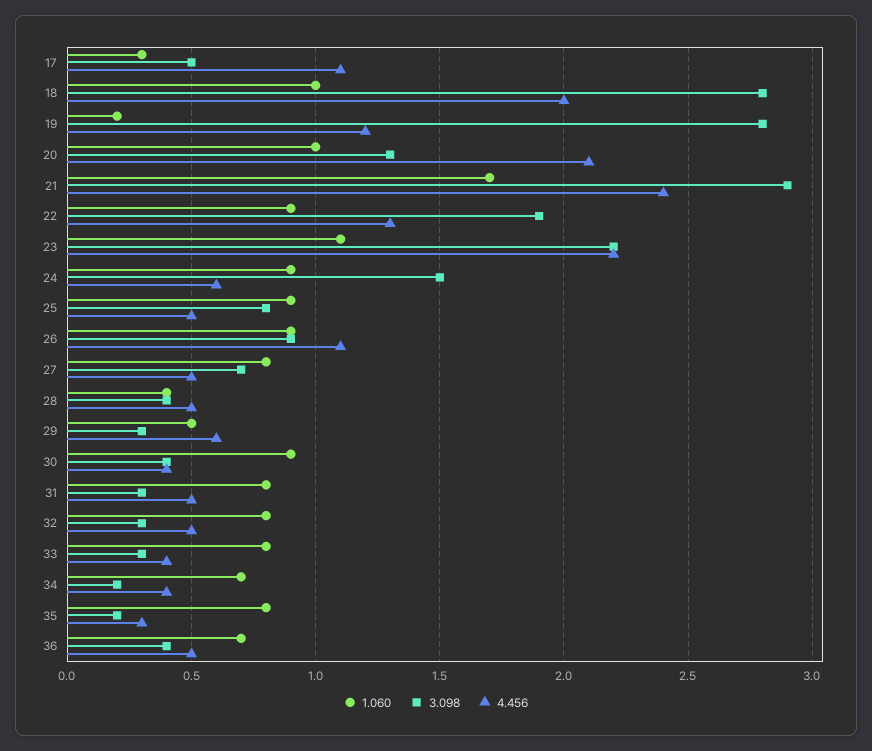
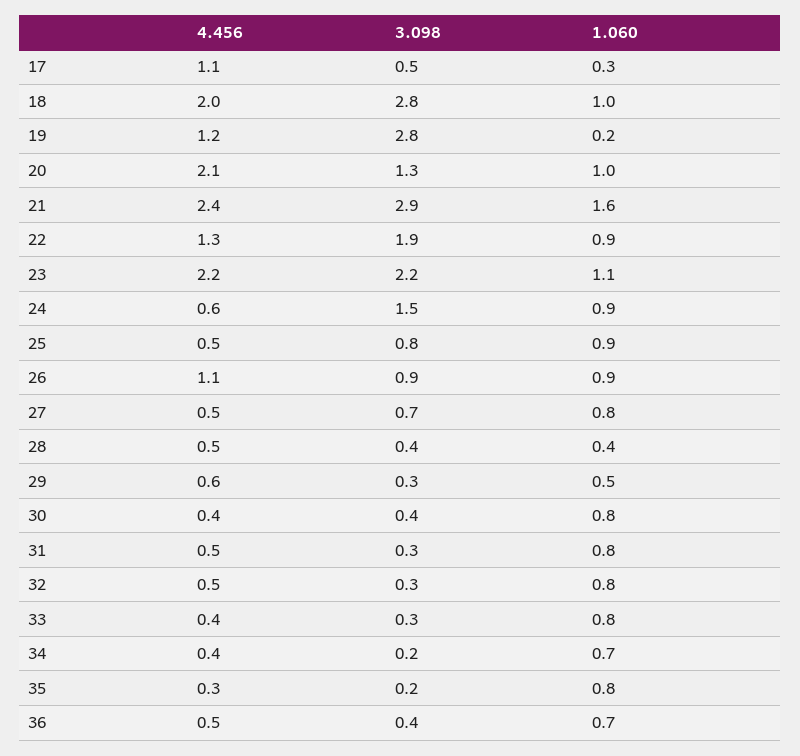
1.060, 21: 1.7 -> 1.6
1.060, 30: 0.9 -> 0.8

